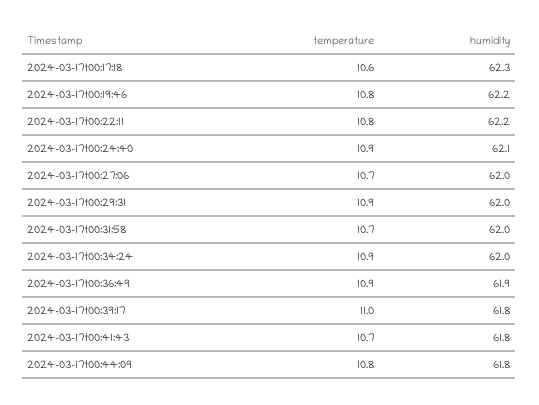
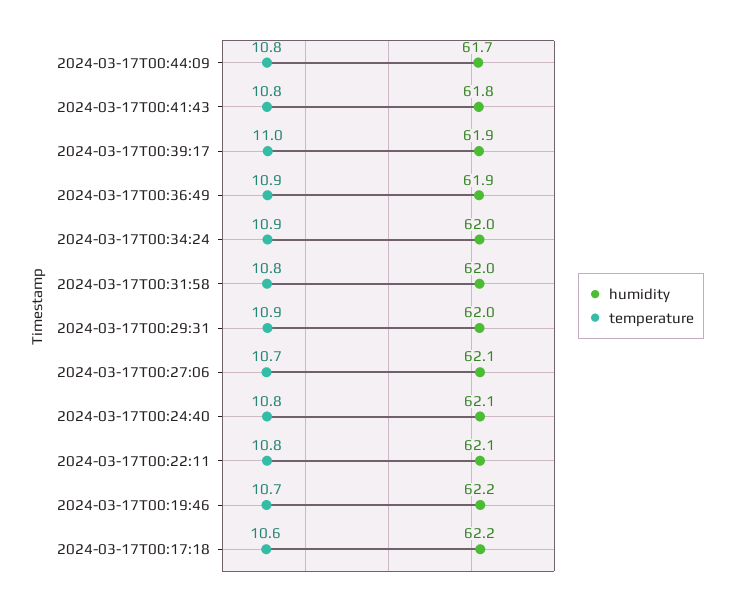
humidity, 2024-03-17t00:17:18: 62.3 -> 62.2
temperature, 2024-03-17t00:19:46: 10.8 -> 10.7
humidity, 2024-03-17t00:22:11: 62.2 -> 62.1
temperature, 2024-03-17t00:24:40: 10.9 -> 10.8
humidity, 2024-03-17t00:27:06: 62 -> 62.1
temperature, 2024-03-17t00:31:58: 10.7 -> 10.8
humidity, 2024-03-17t00:39:17: 61.8 -> 61.9
temperature, 2024-03-17t00:41:43: 10.7 -> 10.8
humidity, 2024-03-17t00:44:09: 61.8 -> 61.7

